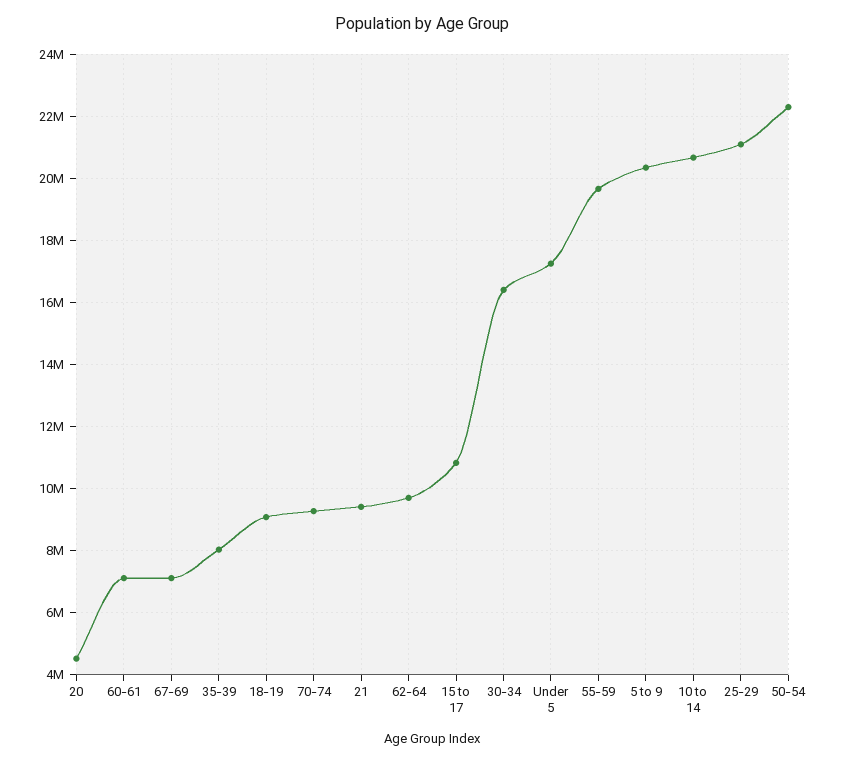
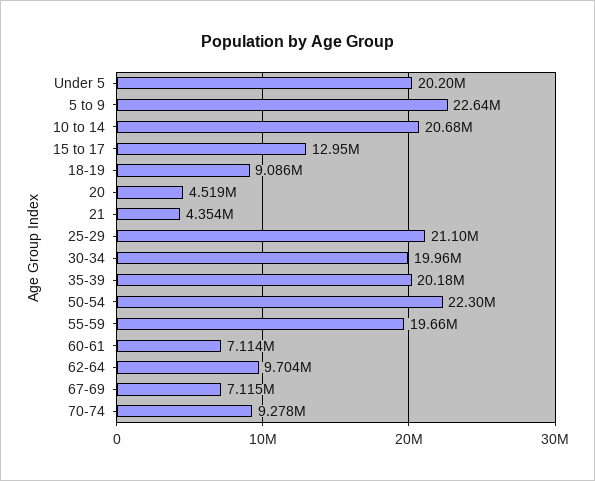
35-39: 8000000 -> 20180000
21: 9400000 -> 4354000
15 to 17: 10800000 -> 12950000
30-34: 16400000 -> 19960000
Under 5: 17200000 -> 20200000
5 to 9: 20400000 -> 22640000

